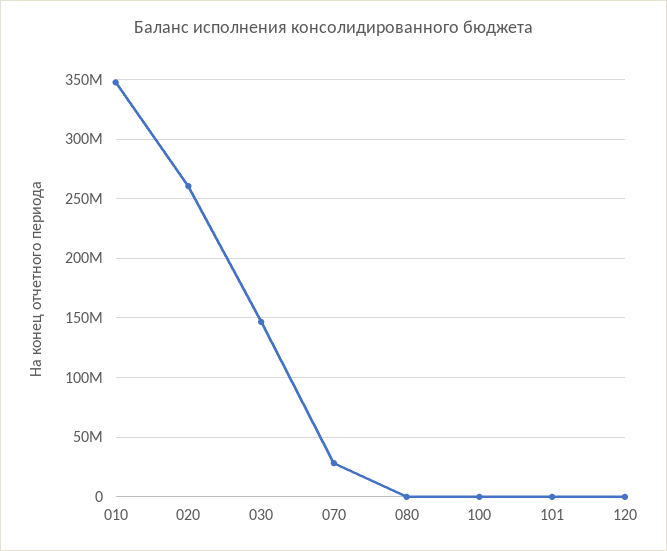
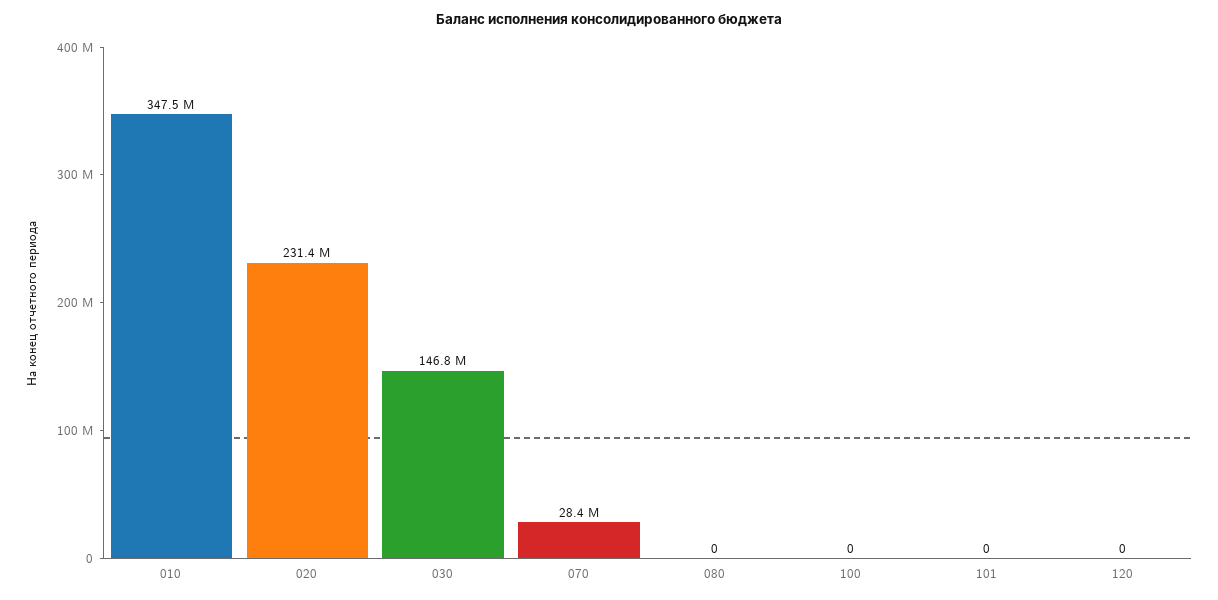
020: 260000000 -> 231400000

